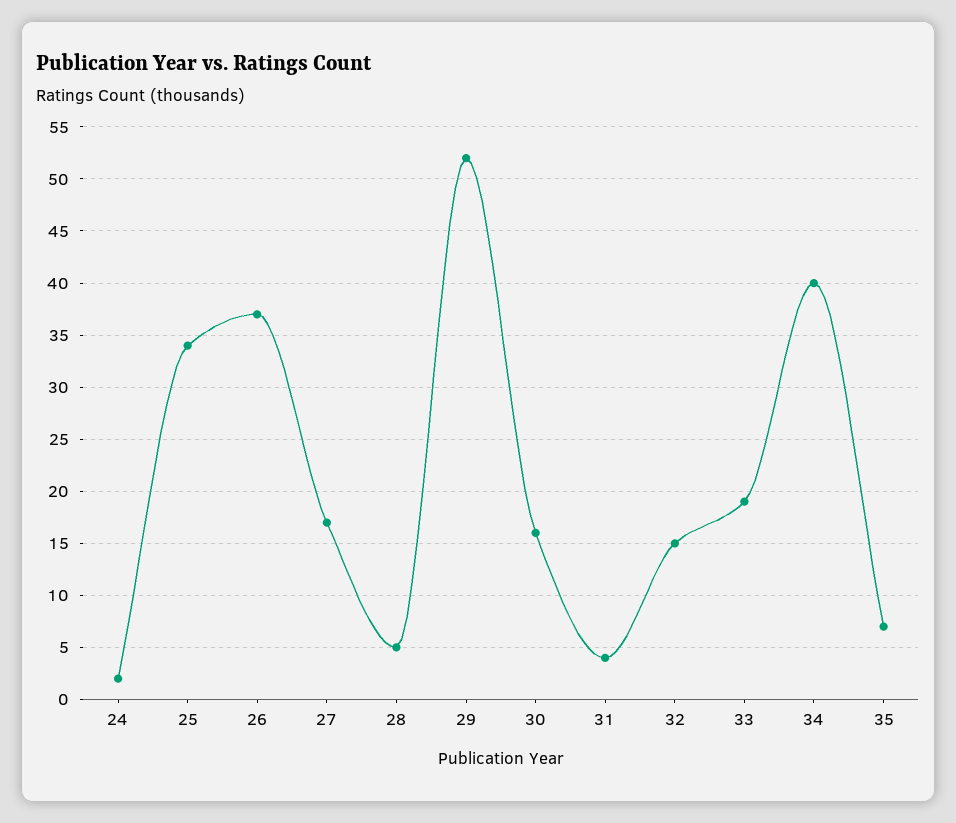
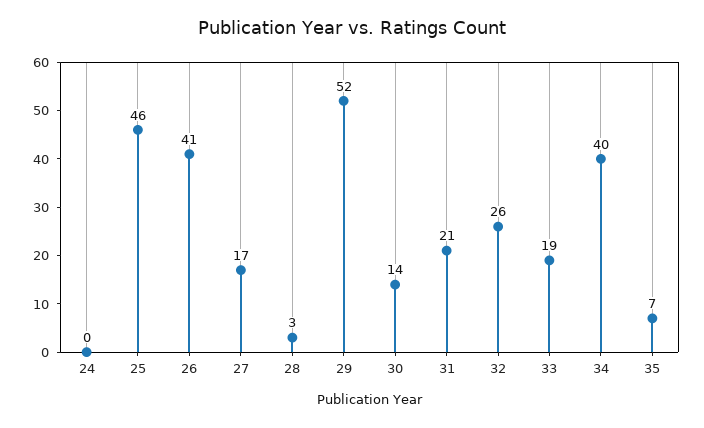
24: 2 -> 0
25: 34 -> 46
26: 37 -> 41
28: 5 -> 3
30: 16 -> 14
31: 4 -> 21
32: 15 -> 26

